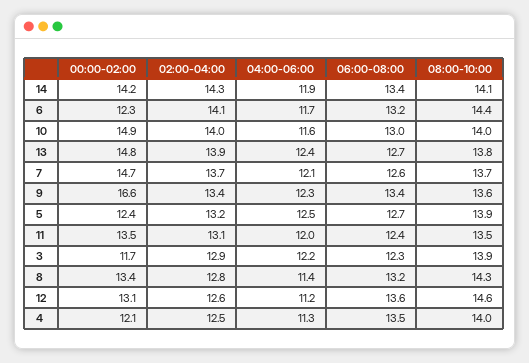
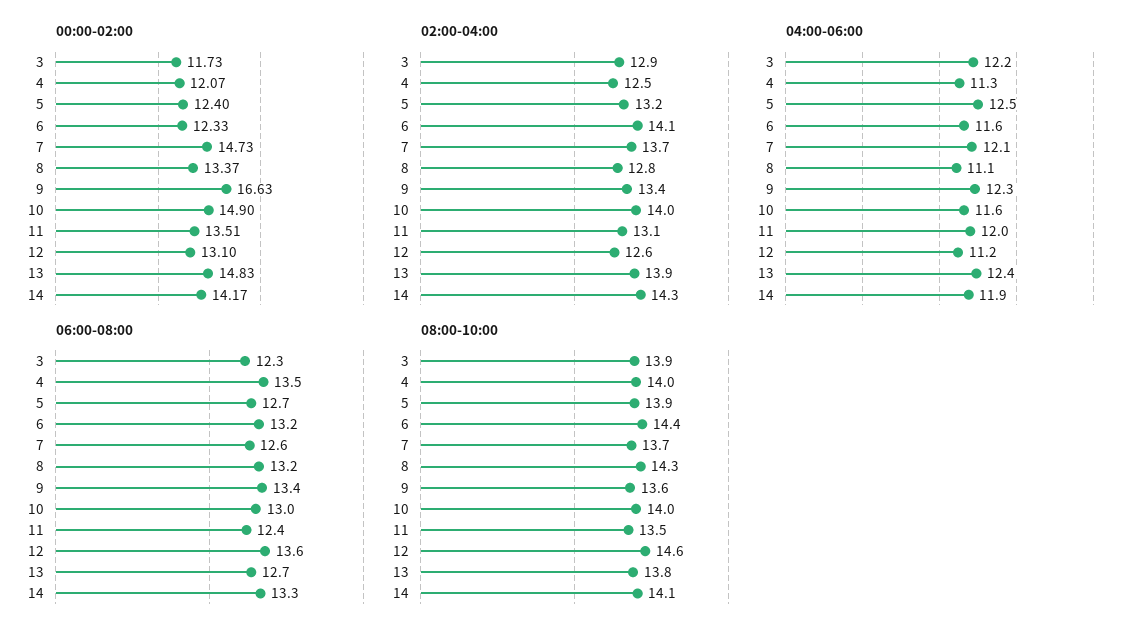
06:00-08:00, 14: 13.4 -> 13.3
04:00-06:00, 6: 11.7 -> 11.6
04:00-06:00, 8: 11.4 -> 11.1

